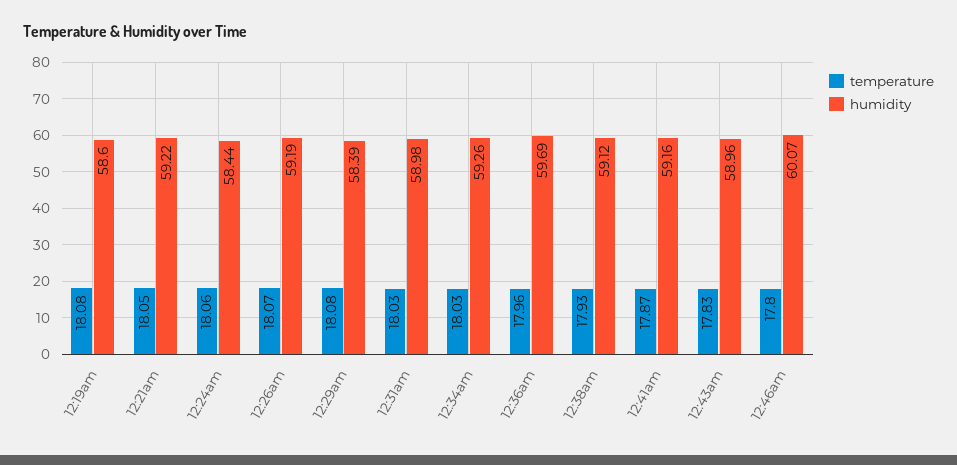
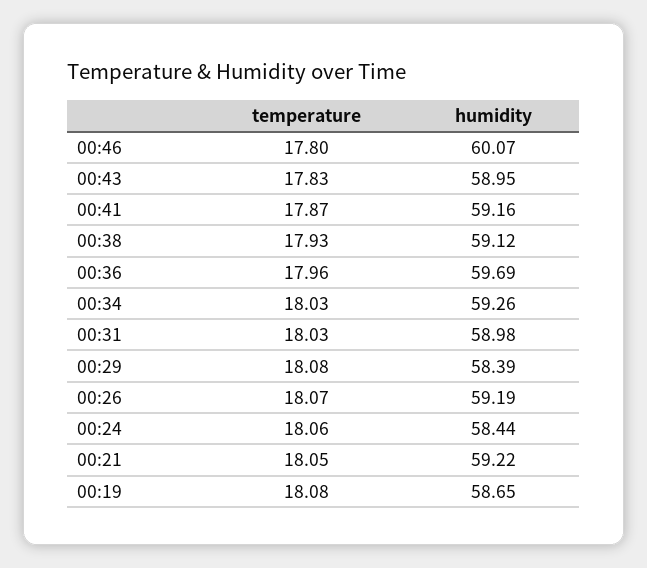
humidity, 12:19am: 58.6 -> 58.65
humidity, 12:43am: 58.96 -> 58.95

